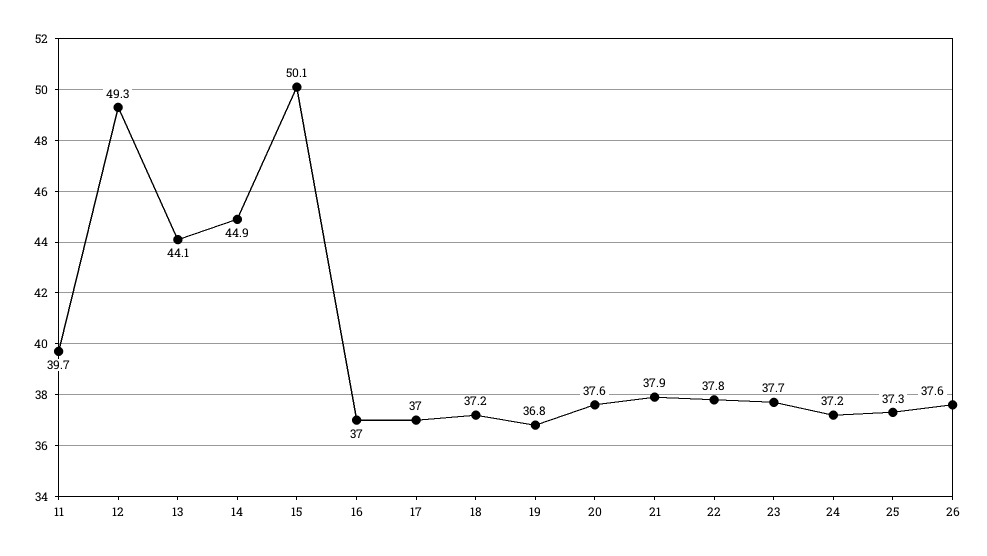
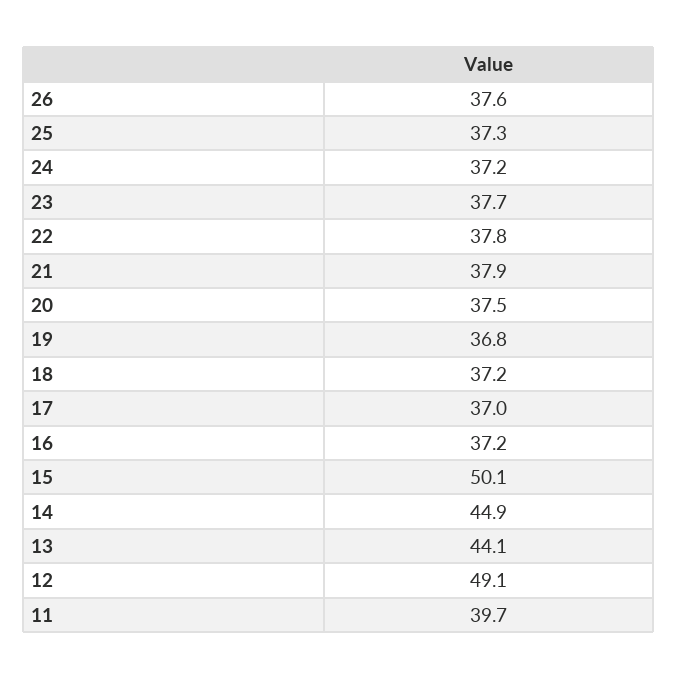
12: 49.3 -> 49.1
16: 37 -> 37.2
20: 37.6 -> 37.5

